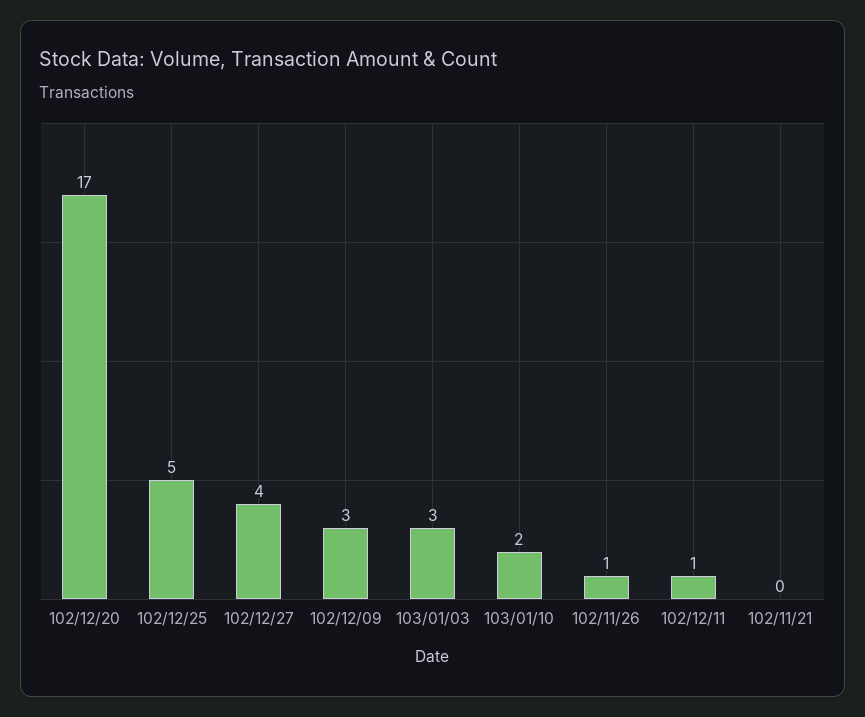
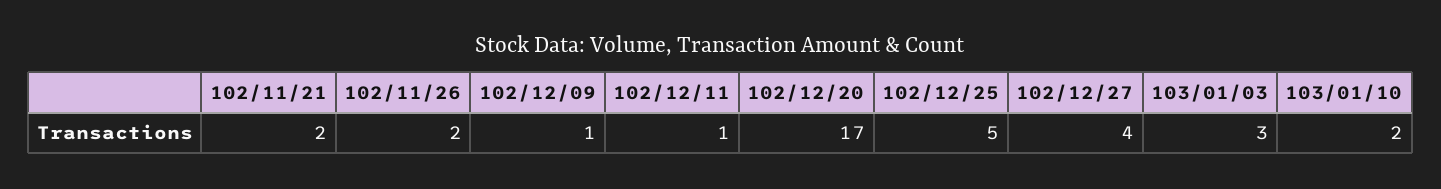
102/12/09: 3 -> 1
102/11/26: 1 -> 2
102/11/21: 0 -> 2

